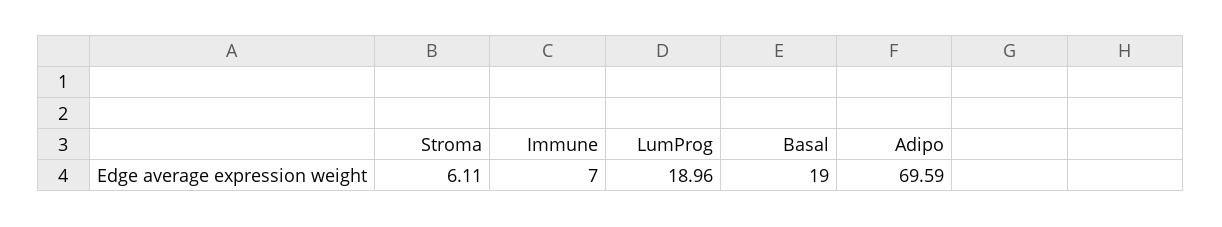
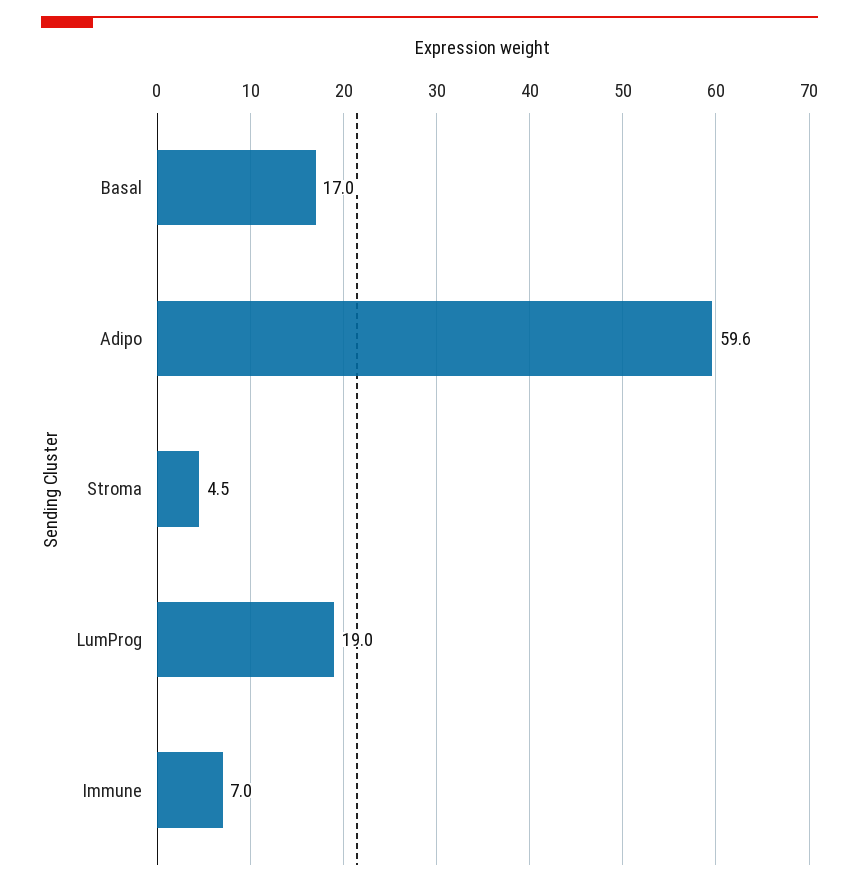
Stroma: 6.11 -> 4.5
Basal: 19 -> 17
Adipo: 69.59 -> 59.6

